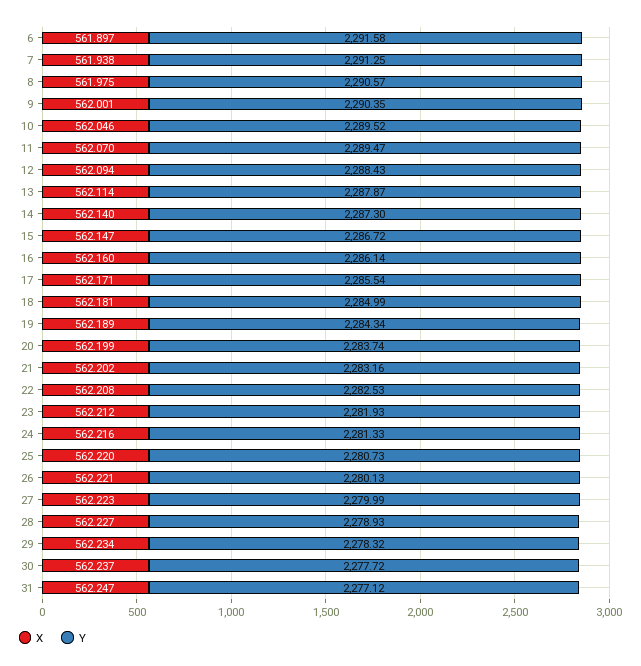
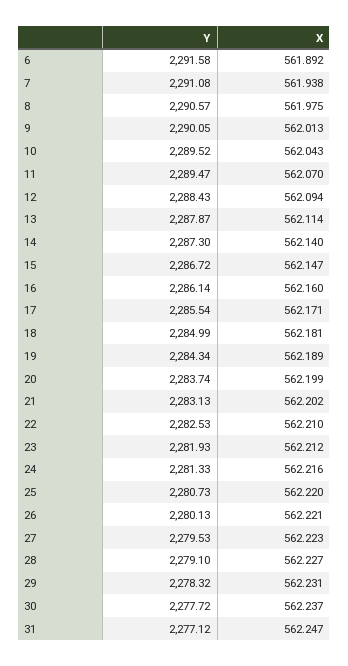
X, 6: 561.897 -> 561.892
Y, 7: 2291.25 -> 2291.08
X, 9: 562.001 -> 562.013
Y, 9: 2290.35 -> 2290.05
X, 10: 562.046 -> 562.043
Y, 21: 2283.16 -> 2283.13
X, 22: 562.208 -> 562.21
Y, 27: 2279.99 -> 2279.53
Y, 28: 2278.93 -> 2279.1
X, 29: 562.234 -> 562.231

